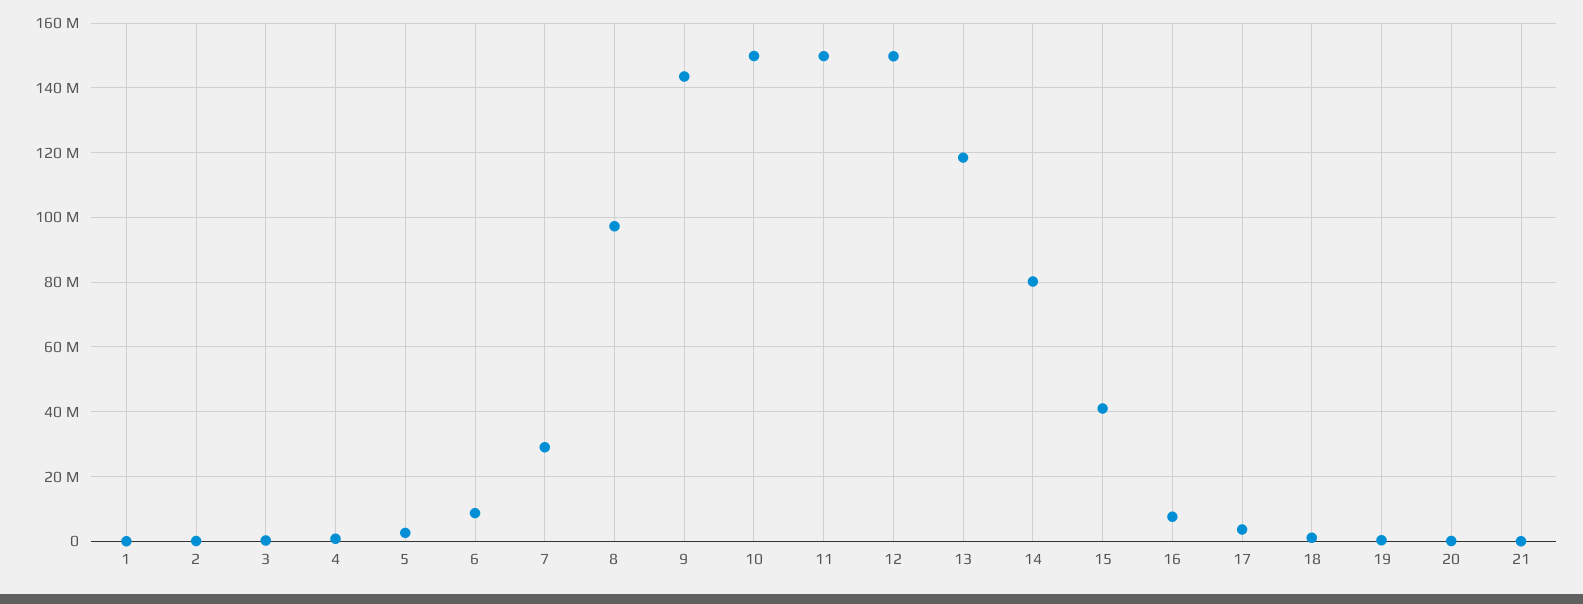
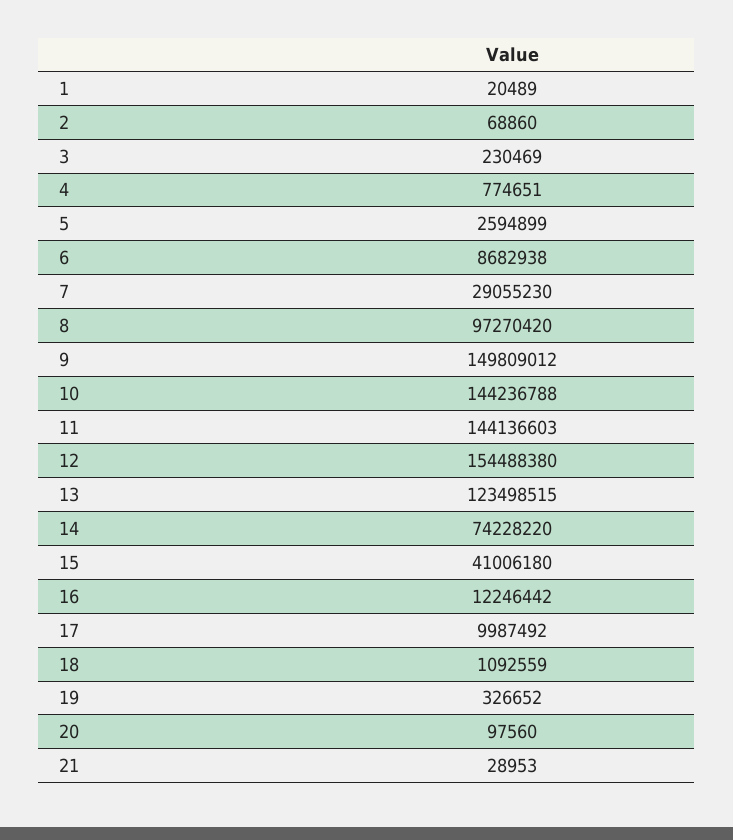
9: 144000000 -> 149809012
10: 150000000 -> 144236788
11: 150000000 -> 144136603
12: 150000000 -> 154488380
13: 118000000 -> 123498515
14: 80000000 -> 74228220
16: 8000000 -> 12246442
17: 4000000 -> 9987492

